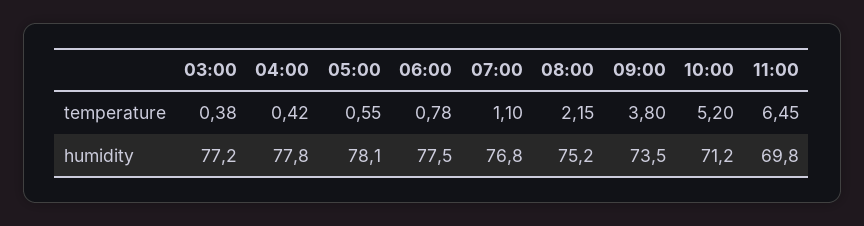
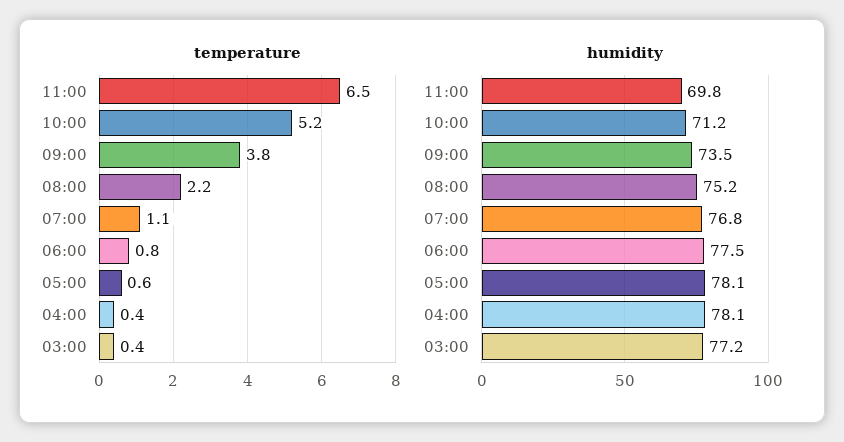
humidity, 04:00: 77.8 -> 78.1

